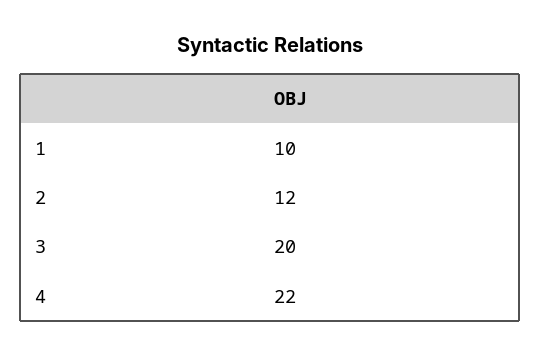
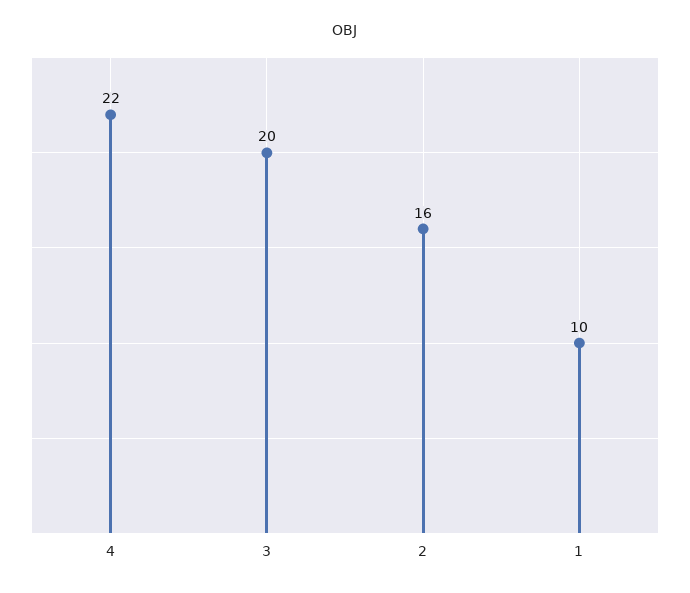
2: 12 -> 16

